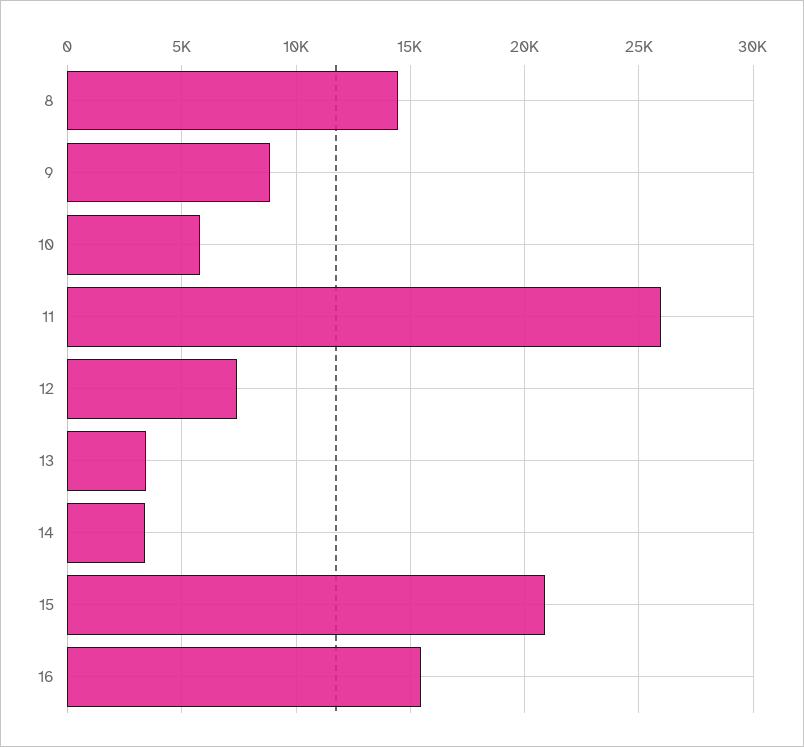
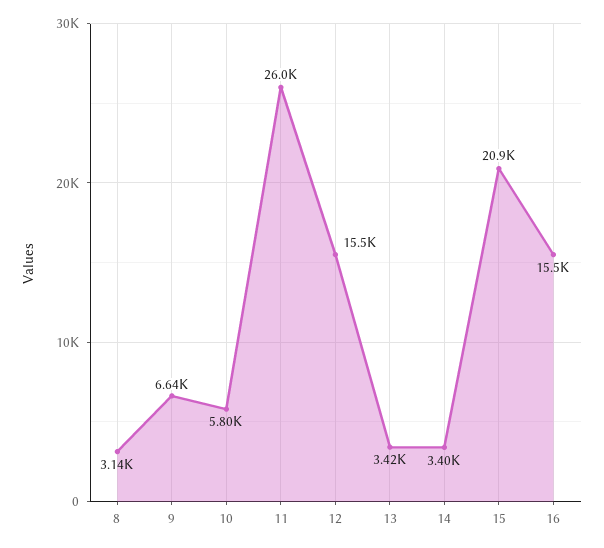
8: 14500 -> 3140
9: 9000 -> 6640
12: 7500 -> 15500

